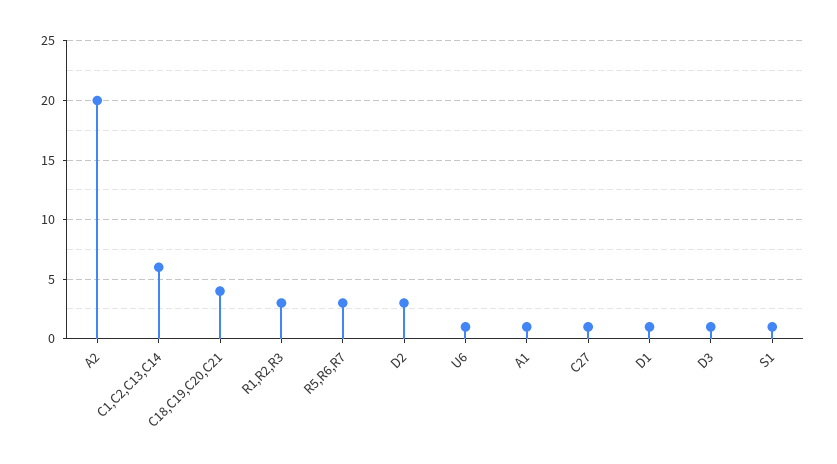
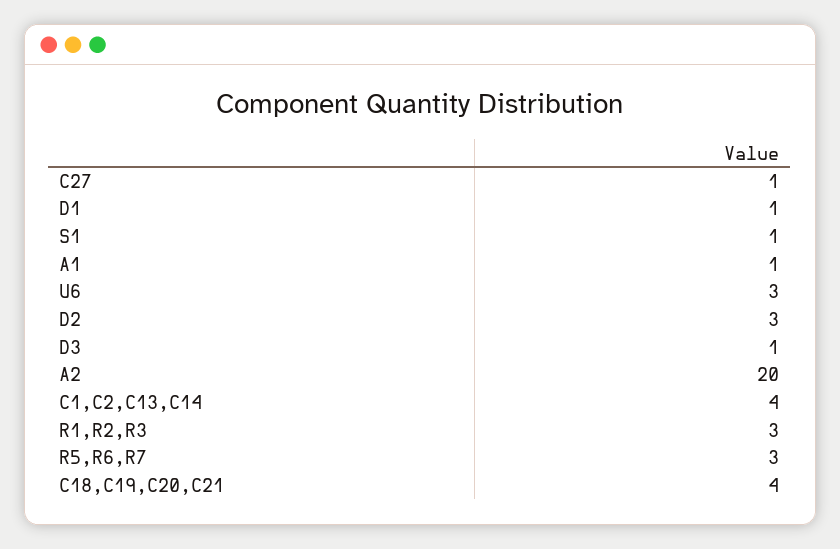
C1,C2,C13,C14: 6 -> 4
U6: 1 -> 3

